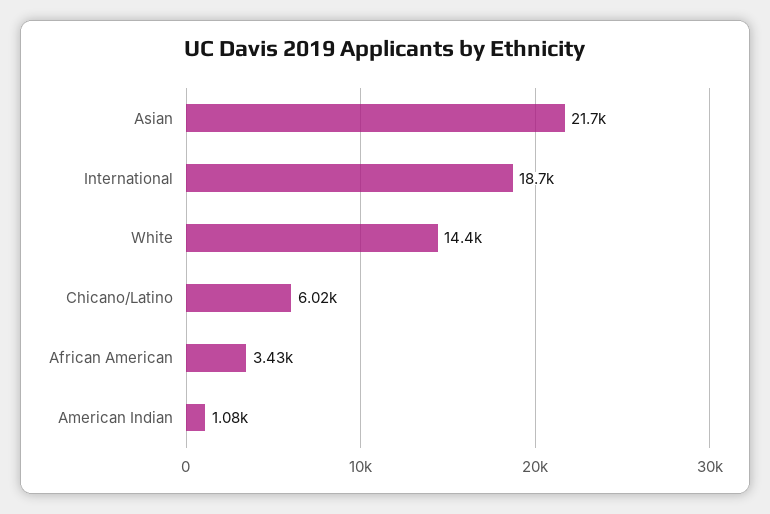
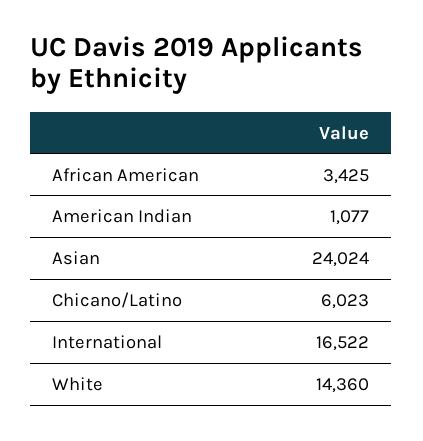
Asian: 21700 -> 24024
International: 18700 -> 16522

